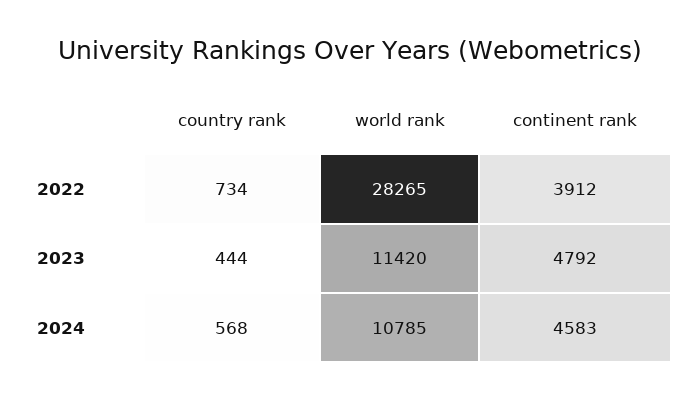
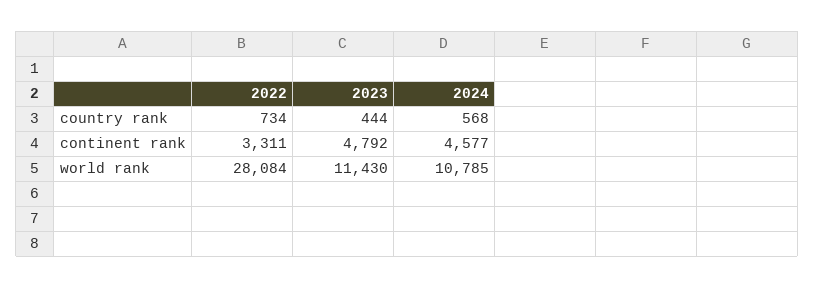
world rank, 2022: 28265 -> 28084
continent rank, 2022: 3912 -> 3311
world rank, 2023: 11420 -> 11430
continent rank, 2024: 4583 -> 4577

